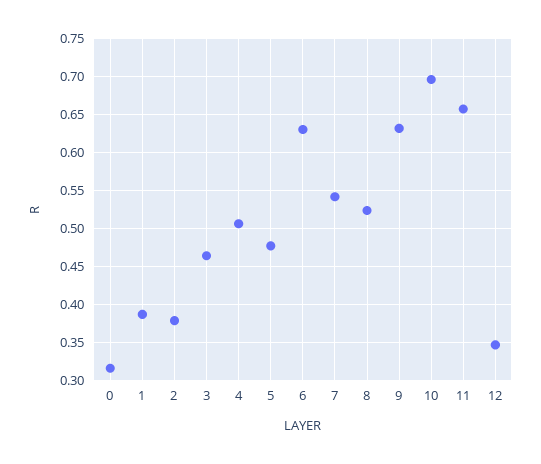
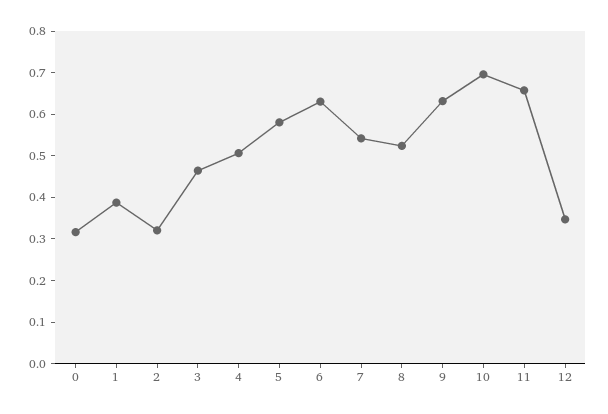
2: 0.38 -> 0.32
5: 0.48 -> 0.58

